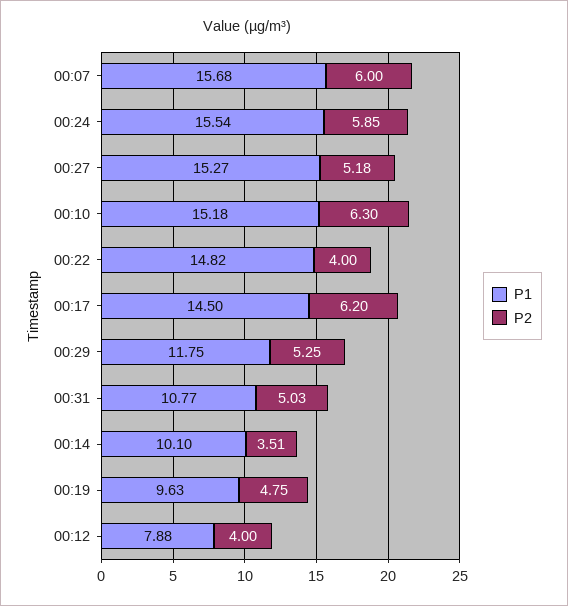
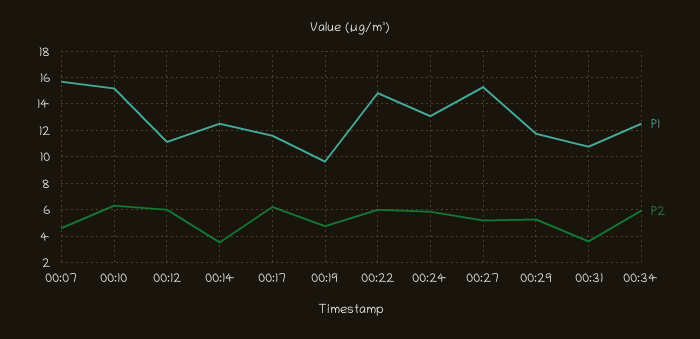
P2, 00:07: 6 -> 4.5
P1, 00:24: 15.54 -> 13
P2, 00:22: 4 -> 6
P1, 00:17: 14.5 -> 11.5
P2, 00:31: 5.03 -> 3.5
P1, 00:14: 10.1 -> 12.5
P1, 00:12: 7.88 -> 11
P2, 00:12: 4 -> 6
P1, 00:34: none -> 12.5
P2, 00:34: none -> 6

